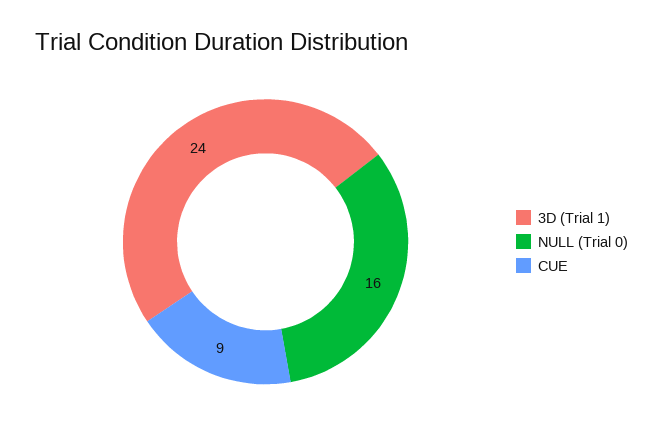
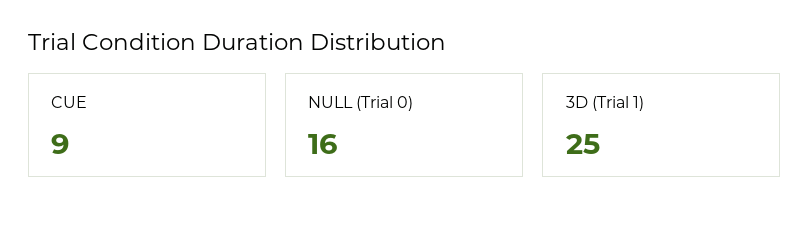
3D (Trial 1): 24 -> 25

